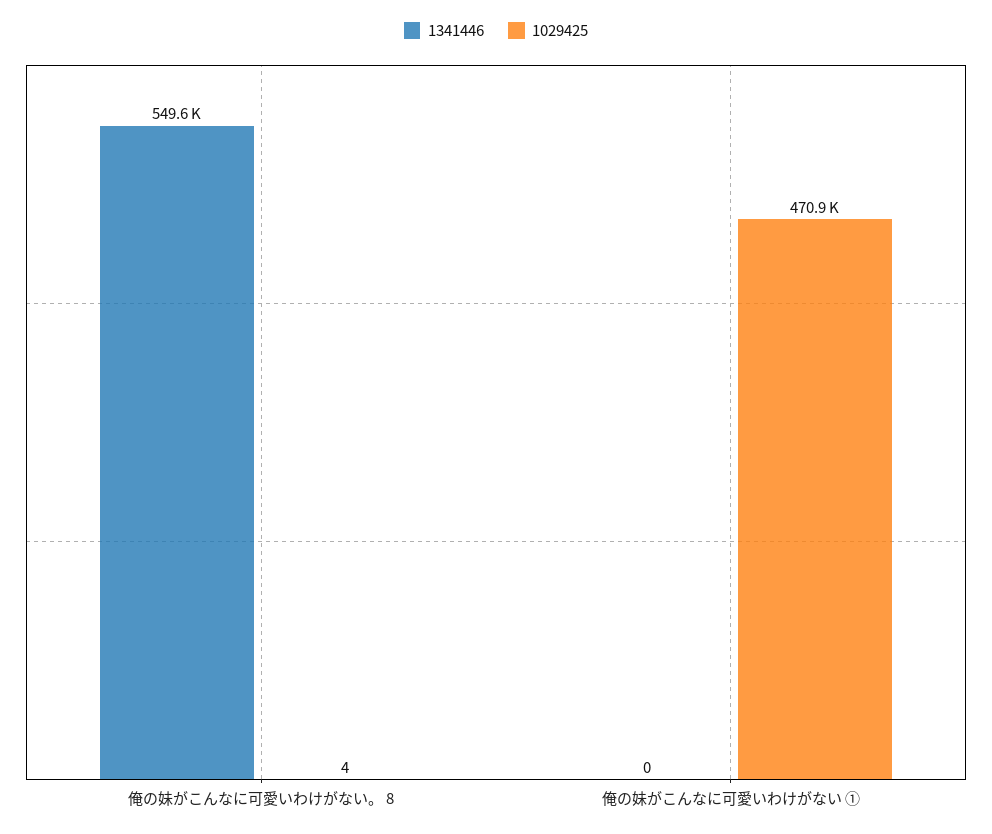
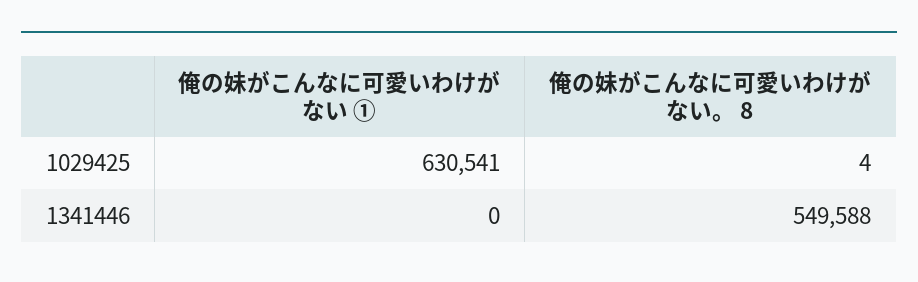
1029425, 俺の妹がこんなに可愛いわけがない ①: 470900 -> 630541

